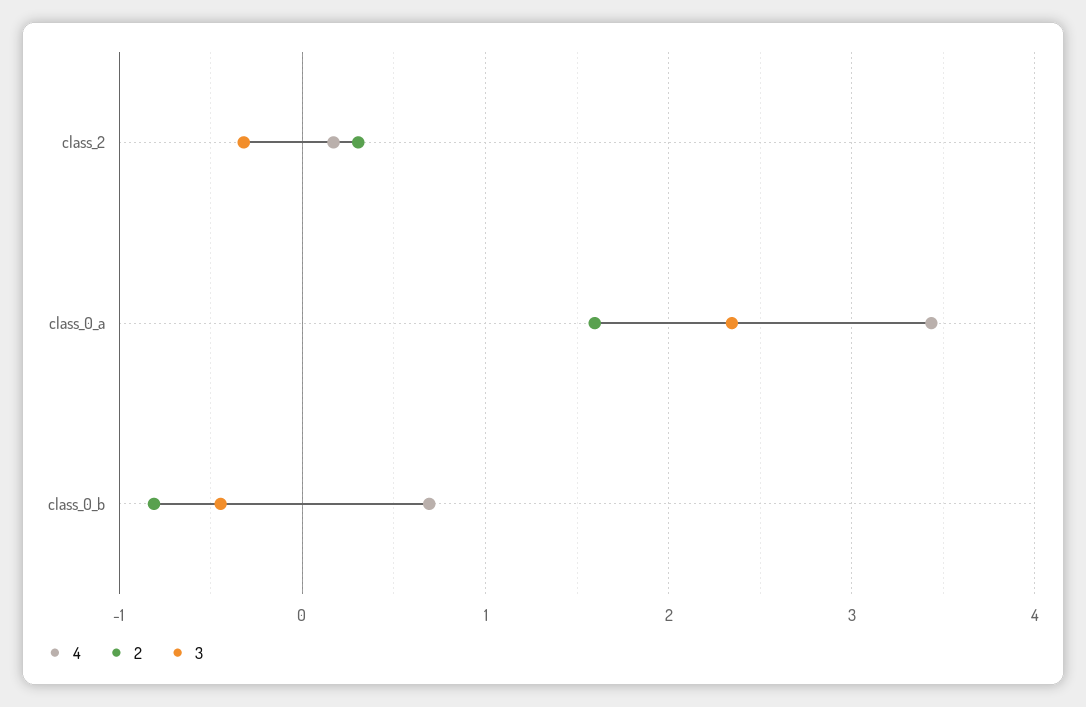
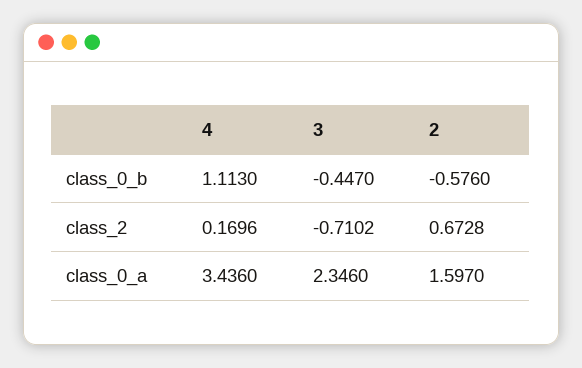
2, class_2: 0.3 -> 0.6728
3, class_2: -0.3 -> -0.7102
4, class_0_b: 0.7 -> 1.113
2, class_0_b: -0.8 -> -0.576

